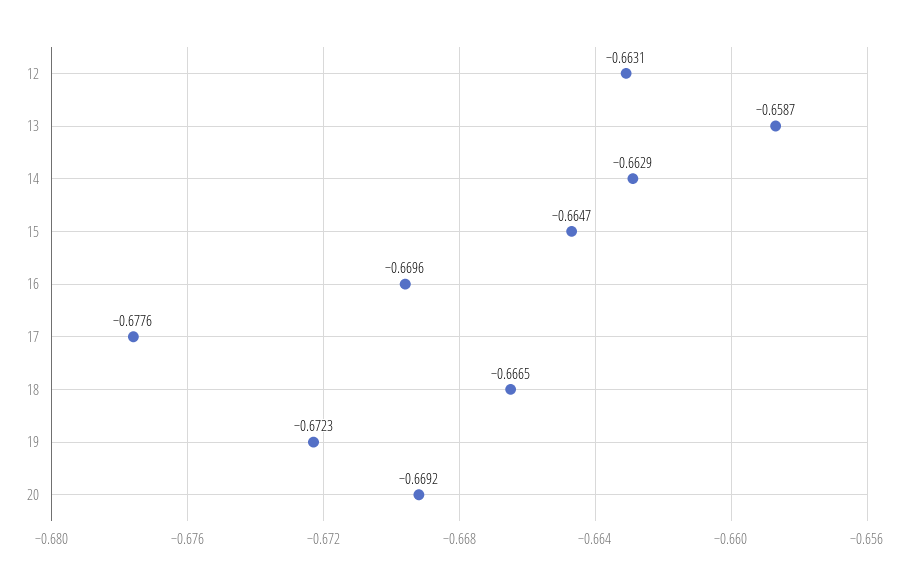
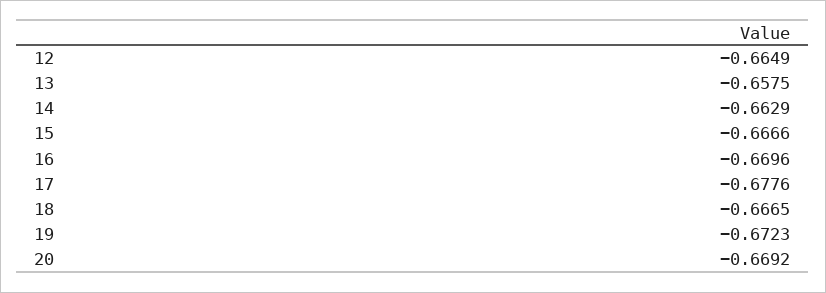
12: -0.6631 -> -0.6649
13: -0.6587 -> -0.6575
15: -0.6647 -> -0.6666

